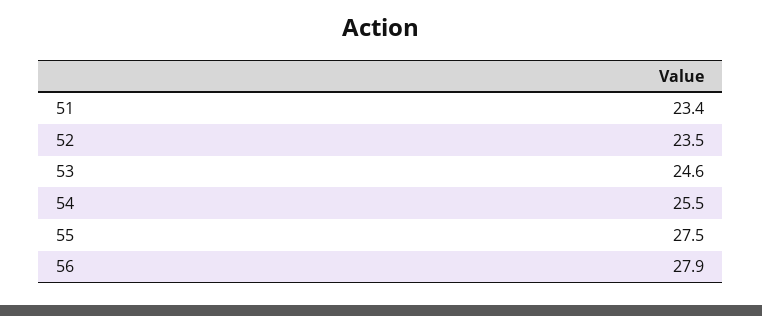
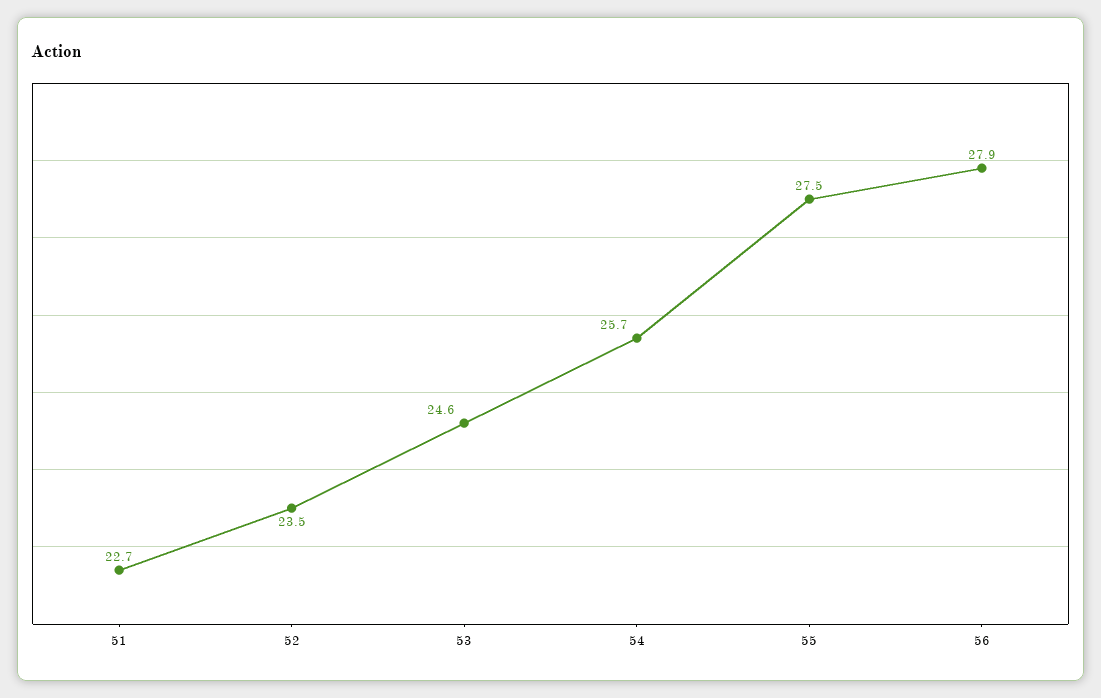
51: 23.4 -> 22.7
54: 25.5 -> 25.7

